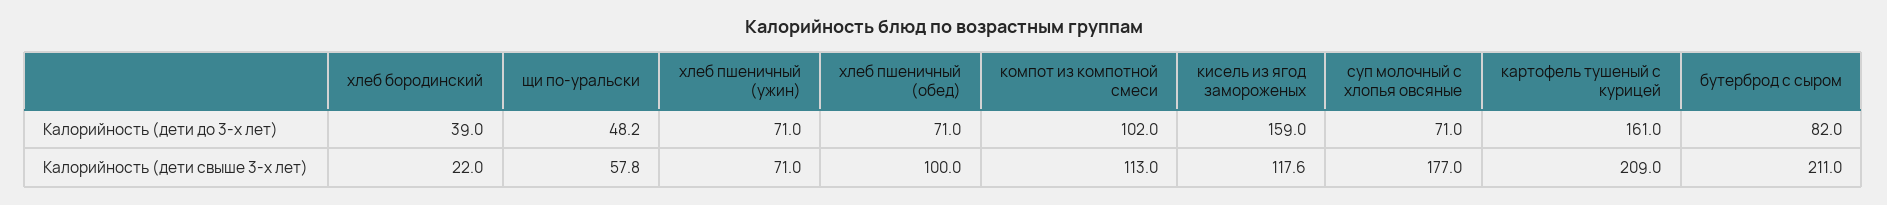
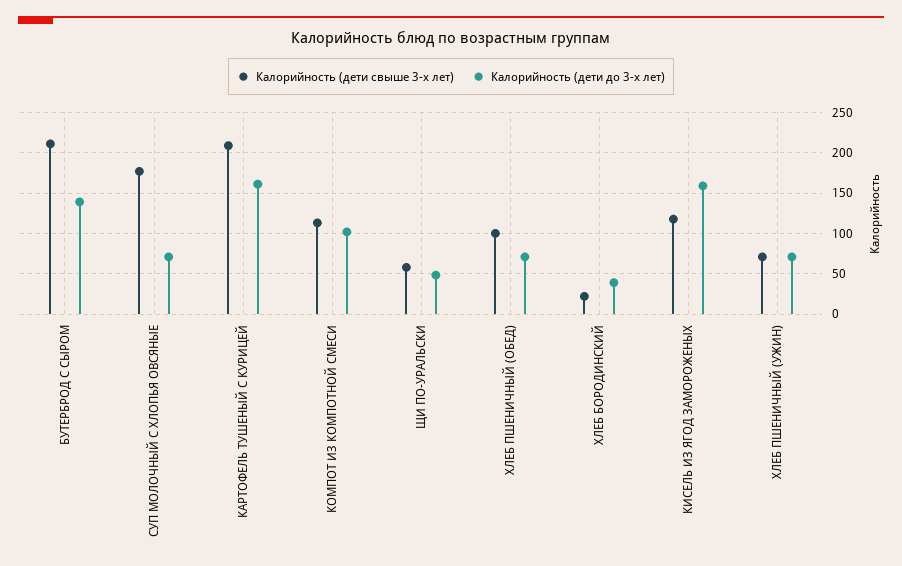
Калорийность (дети до 3-х лет), бутерброд с сыром: 82 -> 140

